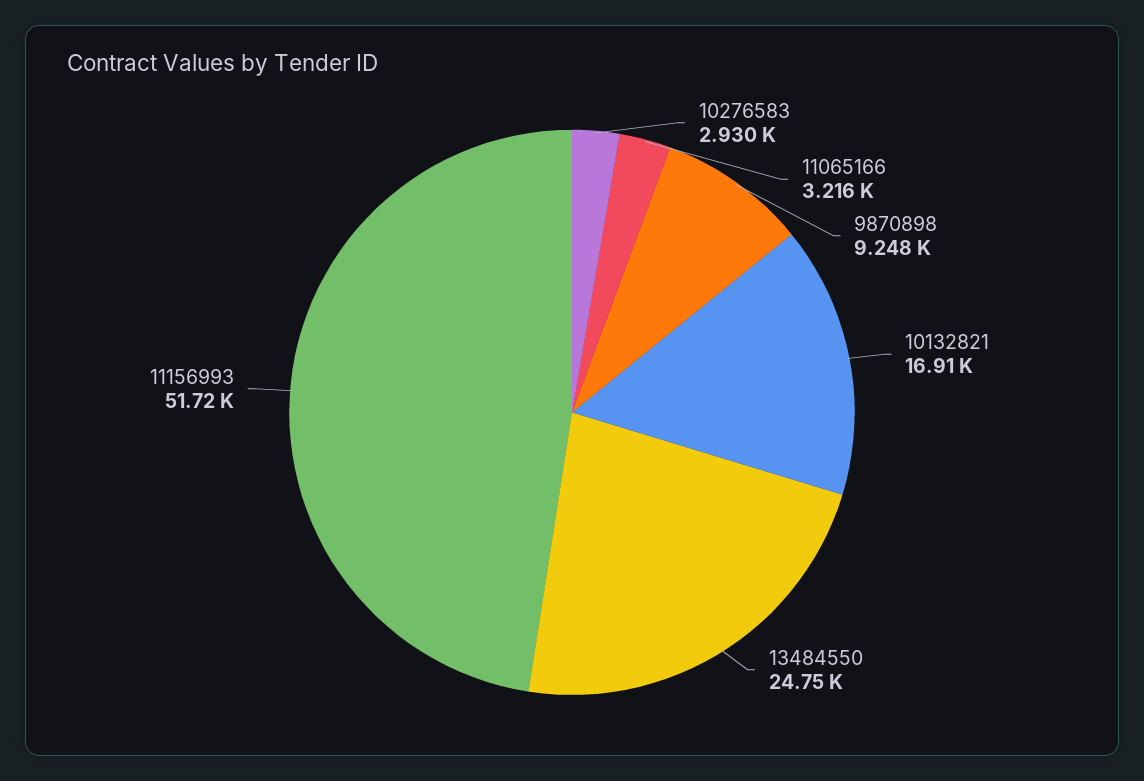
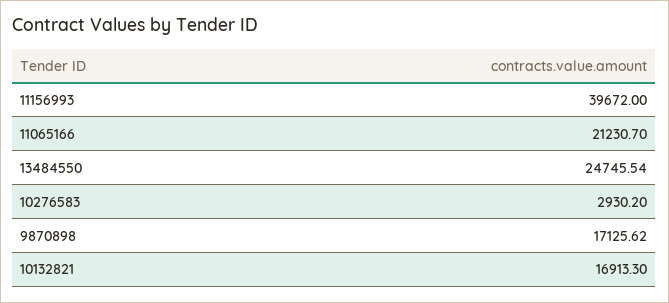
11065166: 3216 -> 21230.7
9870898: 9248 -> 17125.62
11156993: 51720 -> 39672

